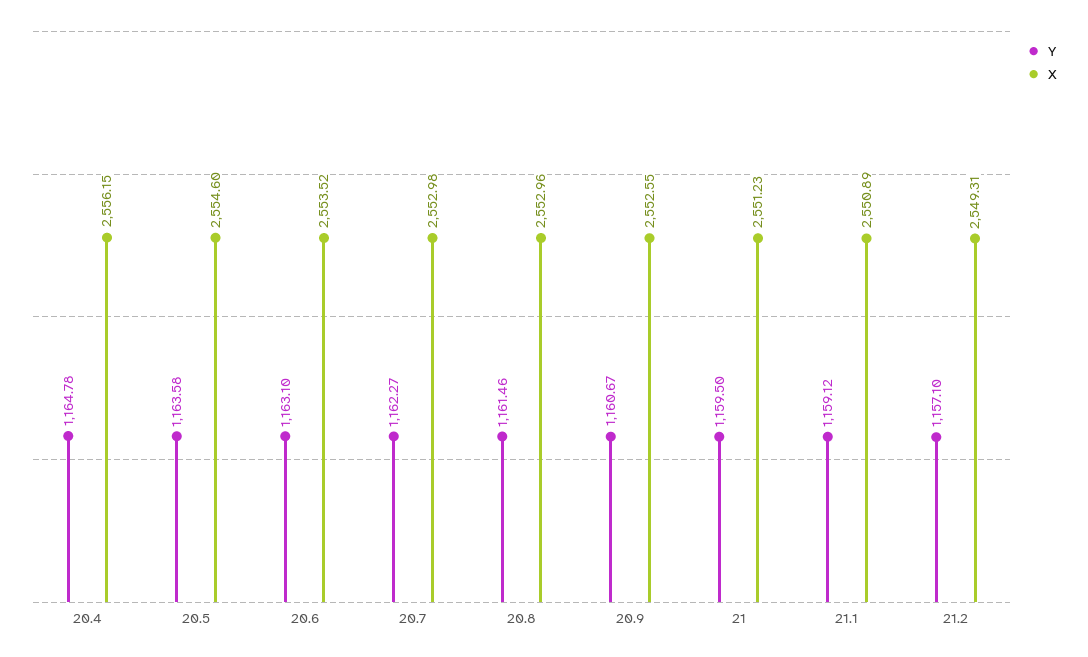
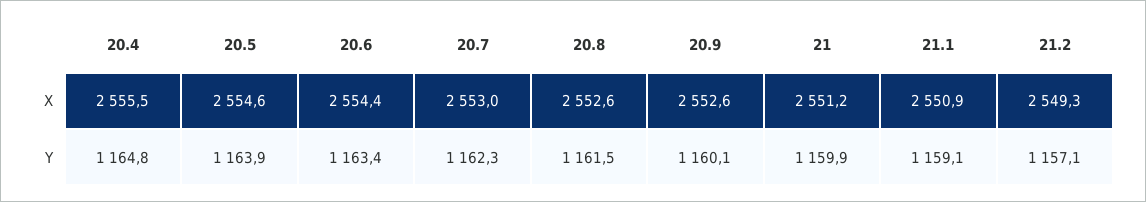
X, 20.4: 2556.15 -> 2555.5
Y, 20.5: 1163.58 -> 1163.9
Y, 20.6: 1163.1 -> 1163.4
X, 20.6: 2553.52 -> 2554.4
X, 20.8: 2552.96 -> 2552.6
Y, 20.9: 1160.67 -> 1160.1
Y, 21: 1159.5 -> 1159.9

